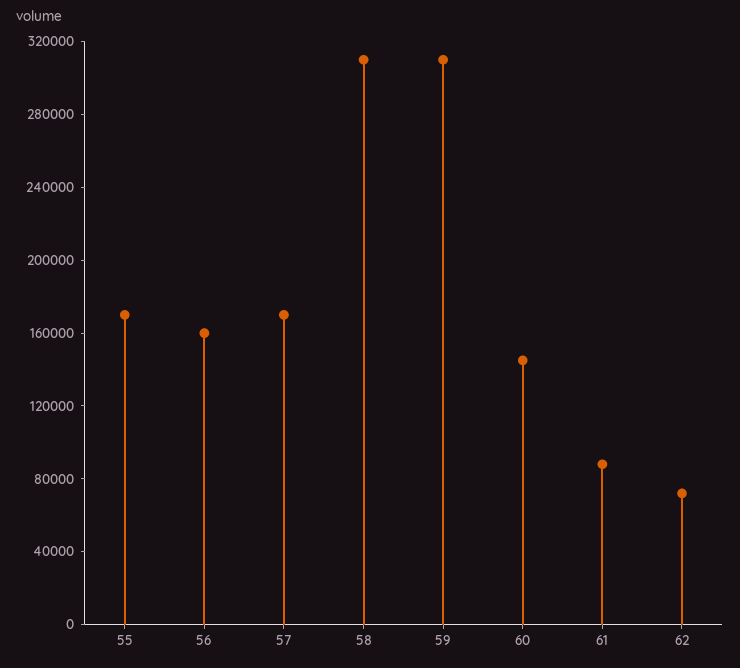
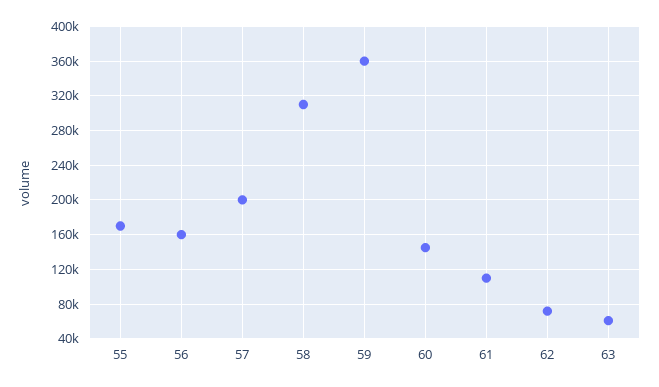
57: 170000 -> 200000
59: 310000 -> 360000
61: 90000 -> 110000
63: none -> 60000

